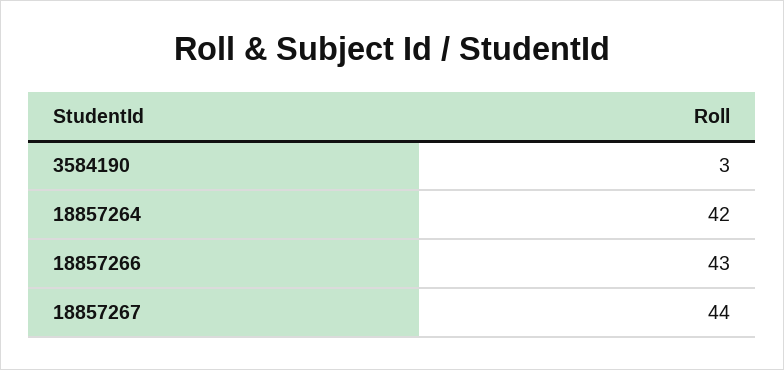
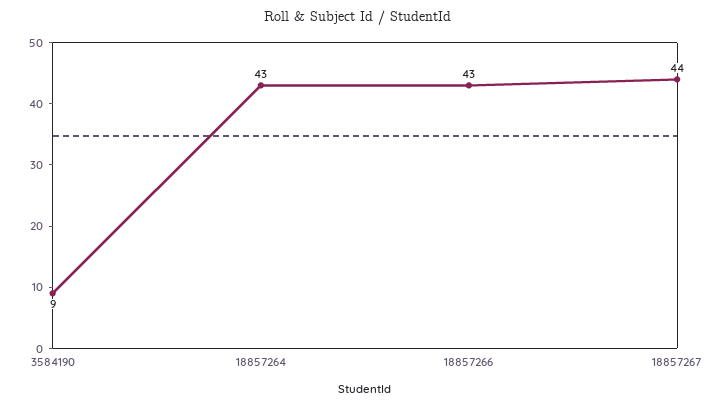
3584190: 3 -> 9
18857264: 42 -> 43

